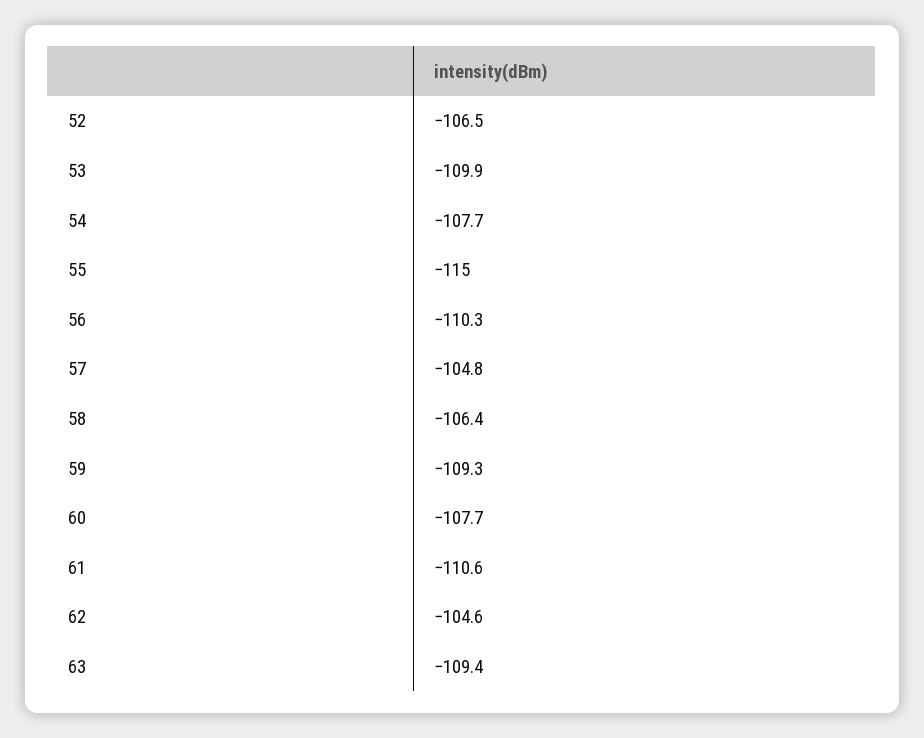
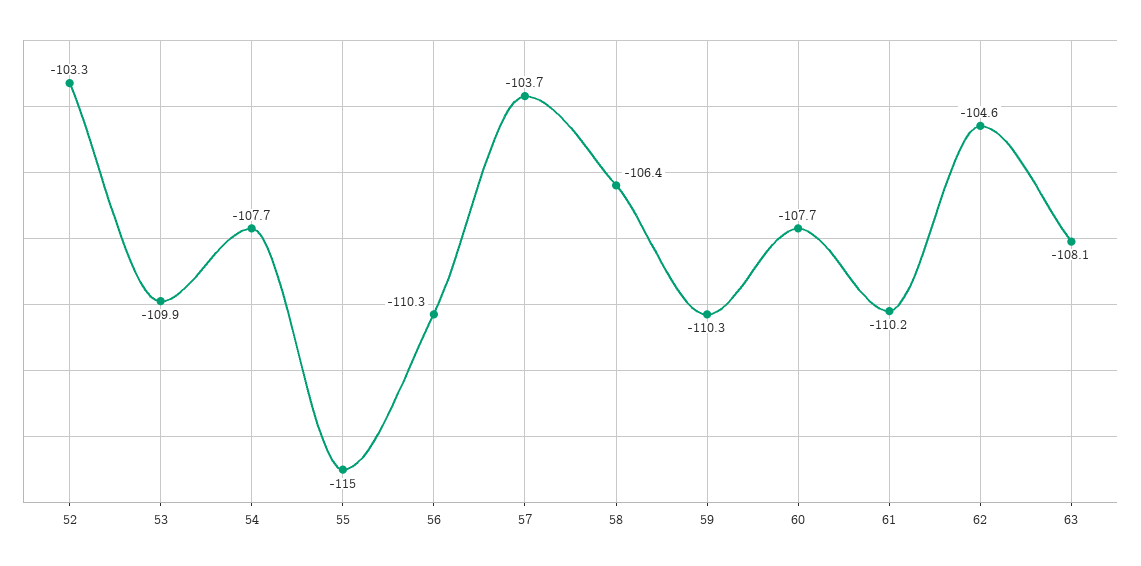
52: -106.5 -> -103.3
57: -104.8 -> -103.7
59: -109.3 -> -110.3
61: -110.6 -> -110.2
63: -109.4 -> -108.1

